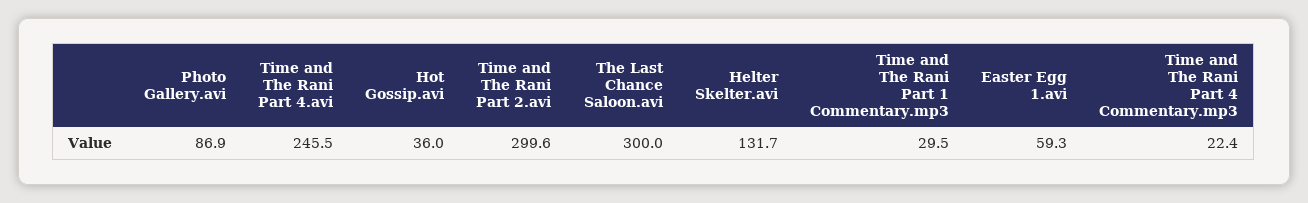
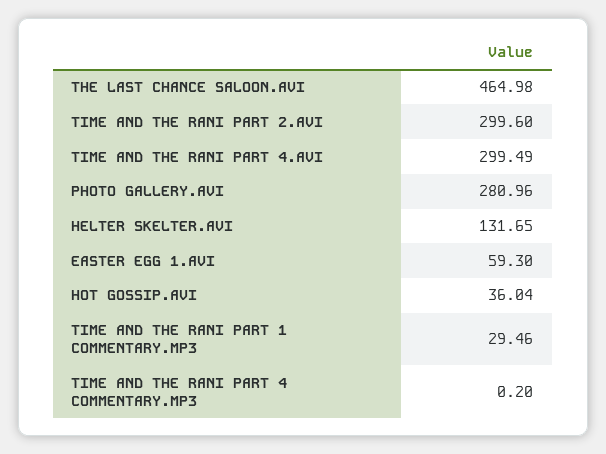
Photo Gallery.avi: 86.9 -> 280.96
Time and The Rani Part 4.avi: 245.5 -> 299.49
The Last Chance Saloon.avi: 300 -> 464.98
Time and The Rani Part 4 Commentary.mp3: 22.4 -> 0.2

